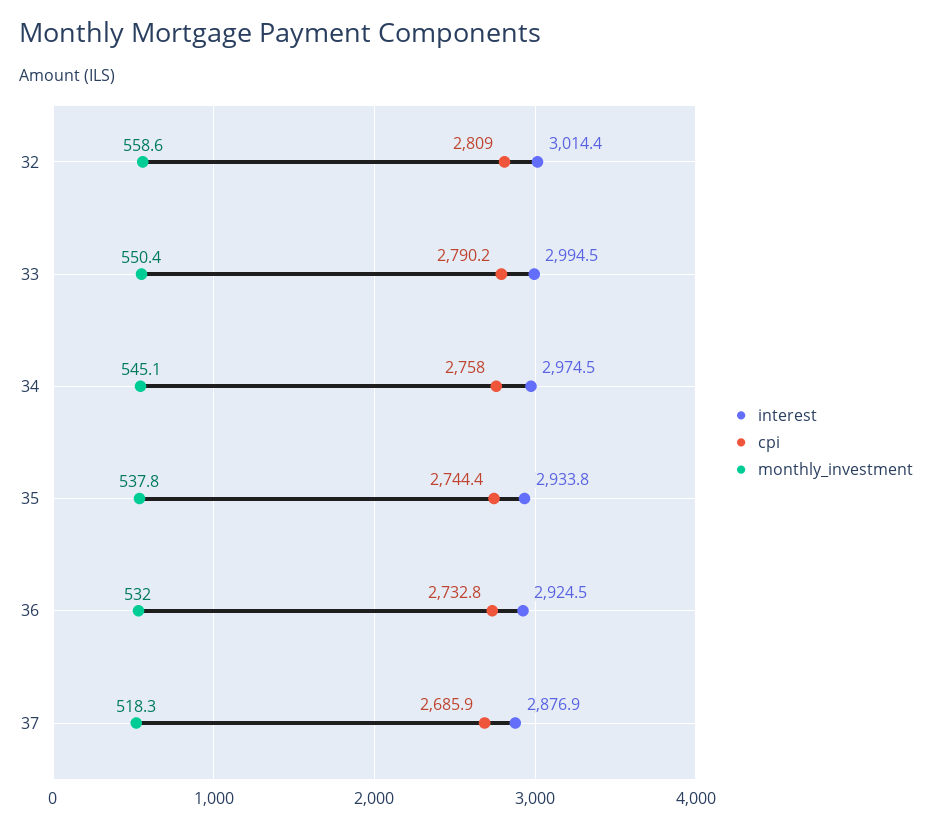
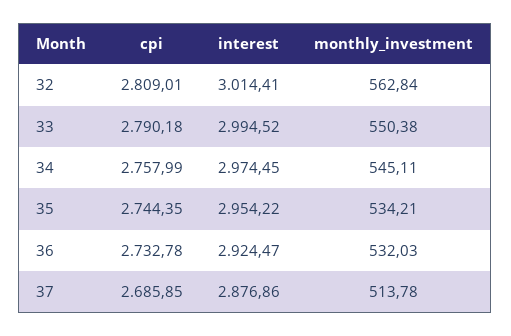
monthly_investment, 32: 558.6 -> 562.84
interest, 35: 2933.8 -> 2954.22
monthly_investment, 35: 537.8 -> 534.21
monthly_investment, 37: 518.3 -> 513.78

